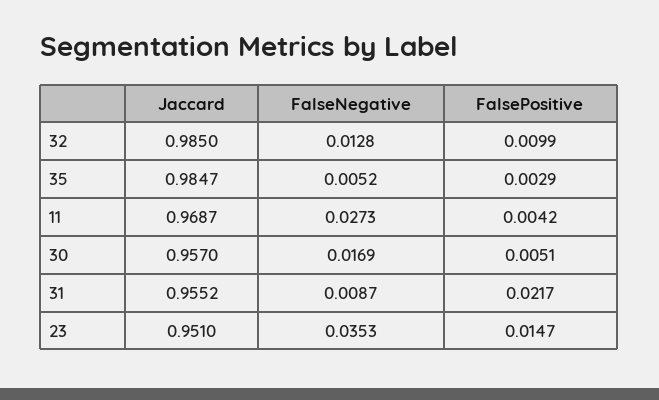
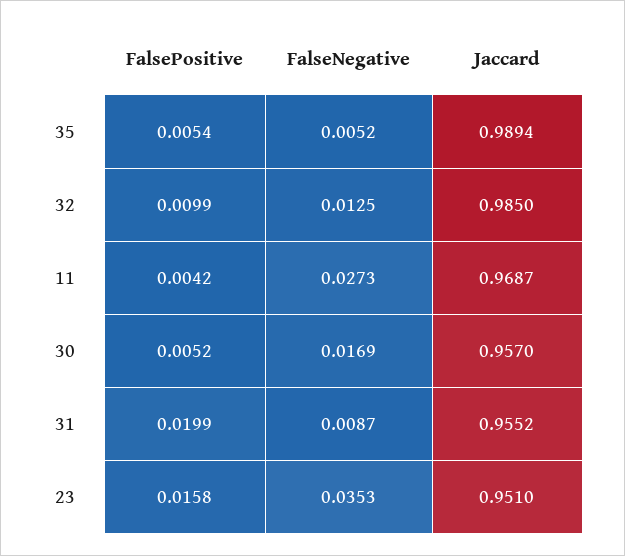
FalseNegative, 32: 0.0128 -> 0.0125
Jaccard, 35: 0.9847 -> 0.9894
FalsePositive, 35: 0.0029 -> 0.0054
FalsePositive, 30: 0.0051 -> 0.0052
FalsePositive, 31: 0.0217 -> 0.0199
FalsePositive, 23: 0.0147 -> 0.0158

